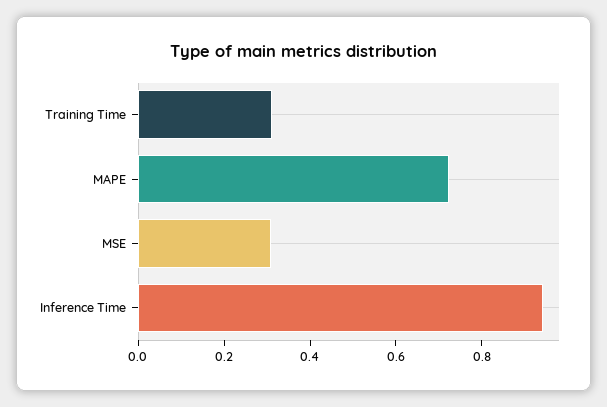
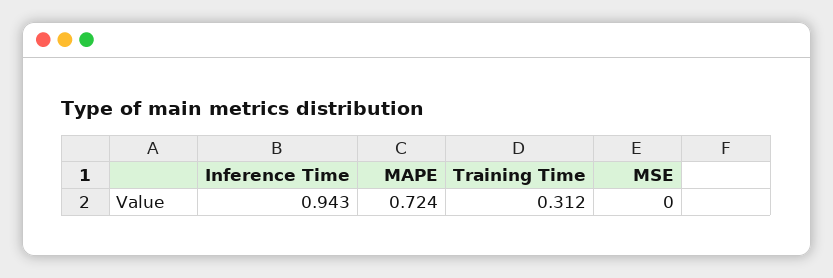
MSE: 0.3 -> 0

